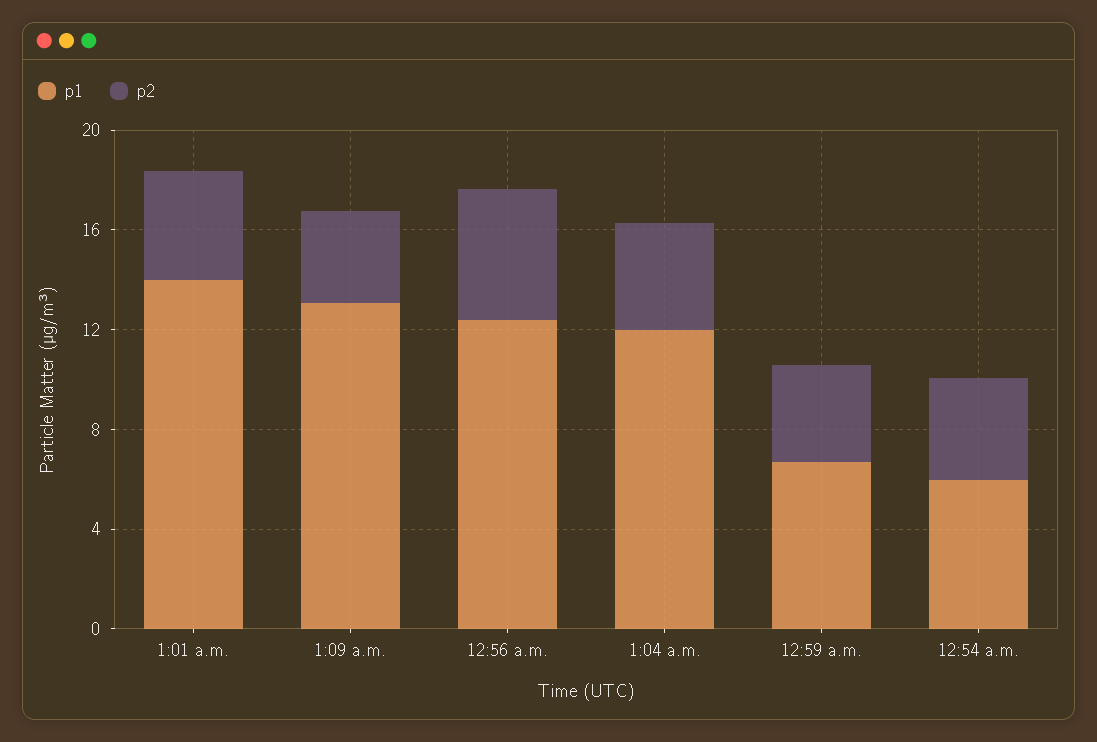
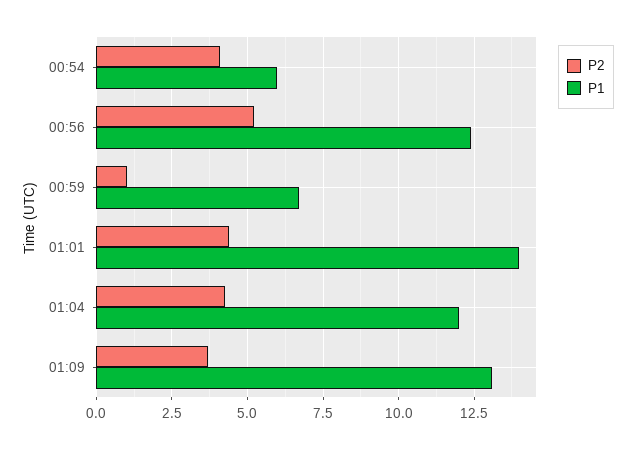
p2, 12:59 a.m.: 4 -> 1

